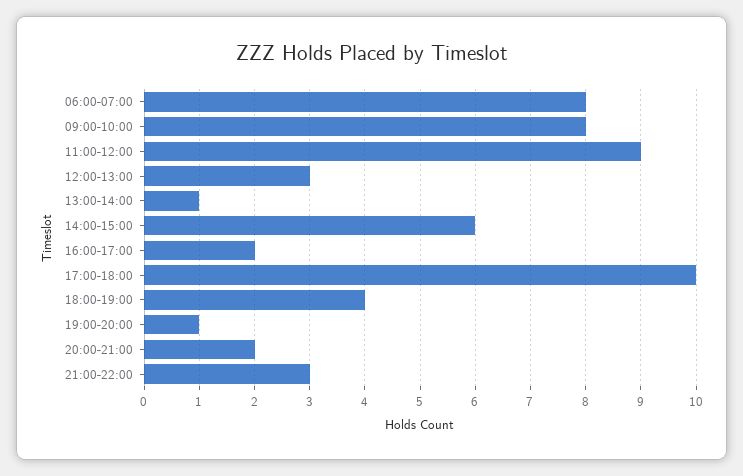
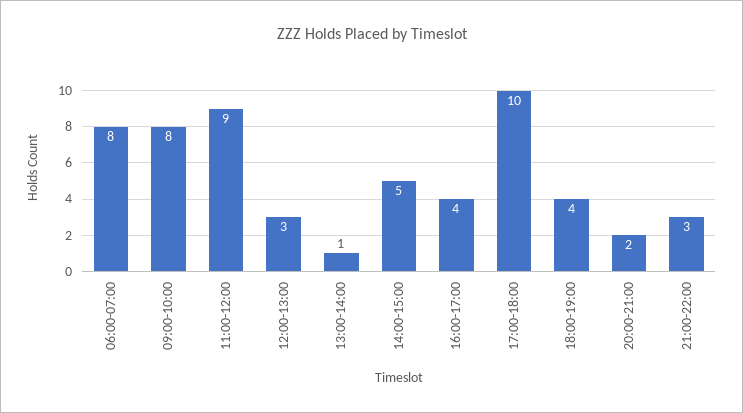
14:00-15:00: 6 -> 5
16:00-17:00: 2 -> 4
19:00-20:00: 1 -> none

